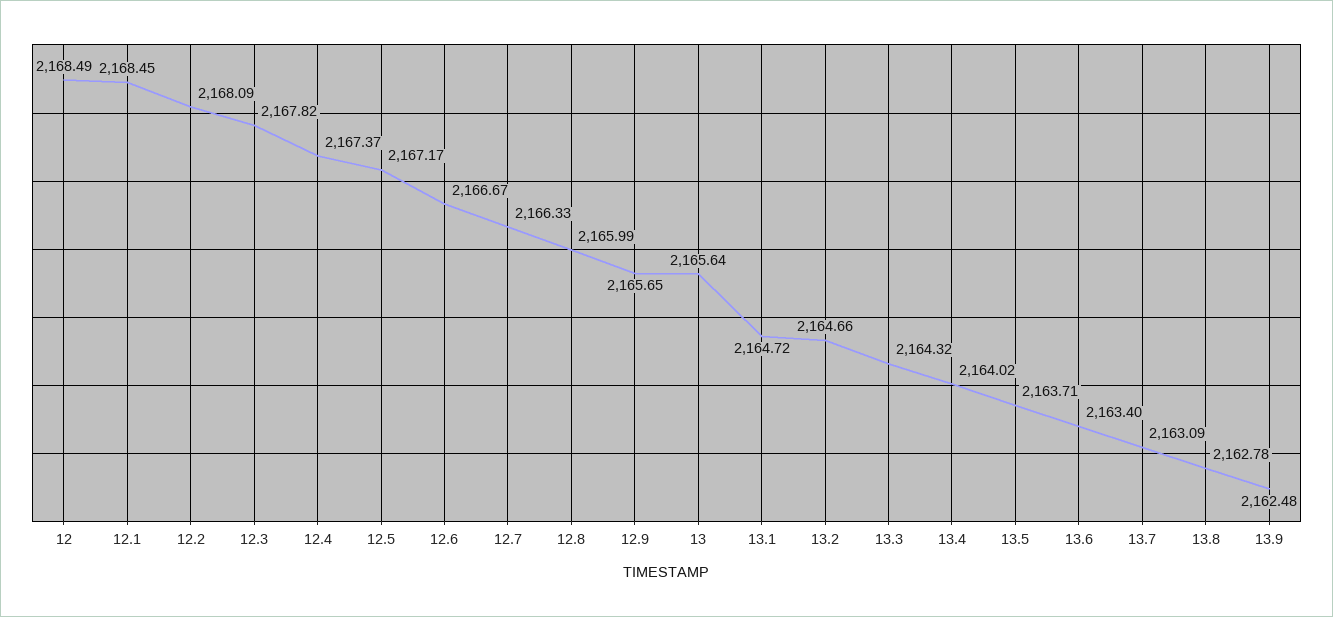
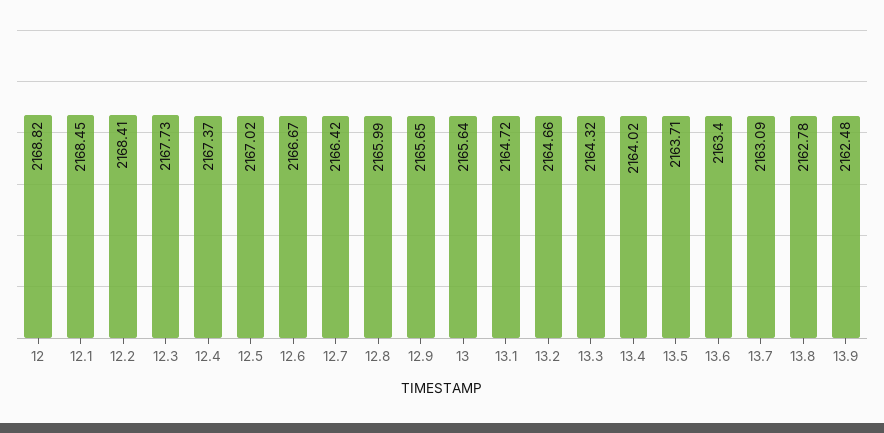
12: 2168.49 -> 2168.82
12.2: 2168.09 -> 2168.41
12.3: 2167.82 -> 2167.73
12.5: 2167.17 -> 2167.02
12.7: 2166.33 -> 2166.42

